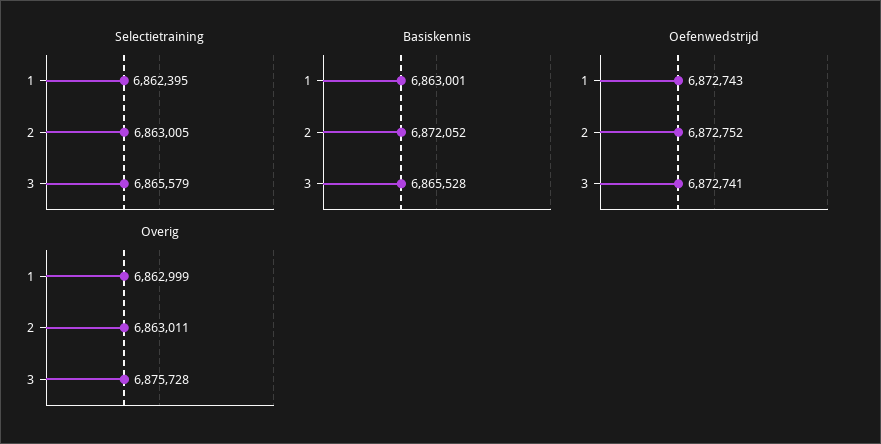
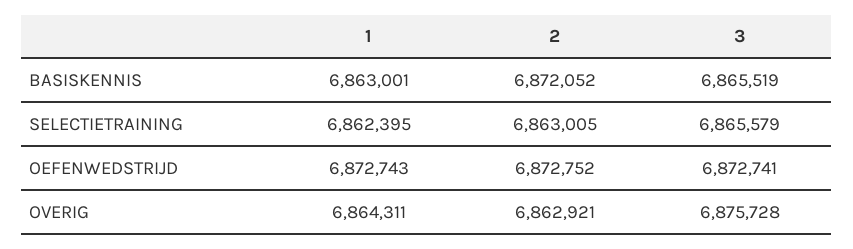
Basiskennis, 3: 6865528 -> 6865519
Overig, 1: 6862999 -> 6864311
Overig, 2: 6863011 -> 6862921

